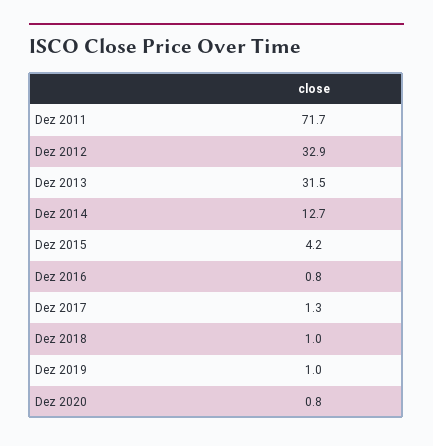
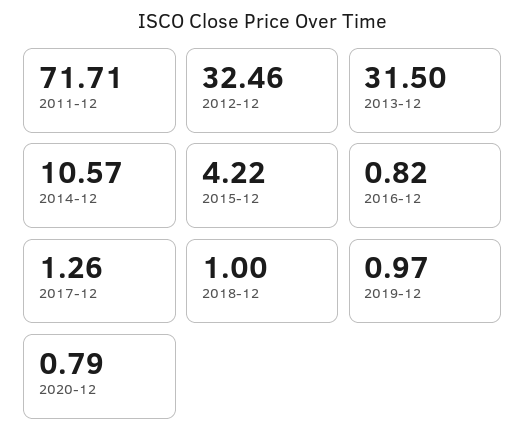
Dez 2012: 32.9 -> 32.46
Dez 2014: 12.7 -> 10.57

